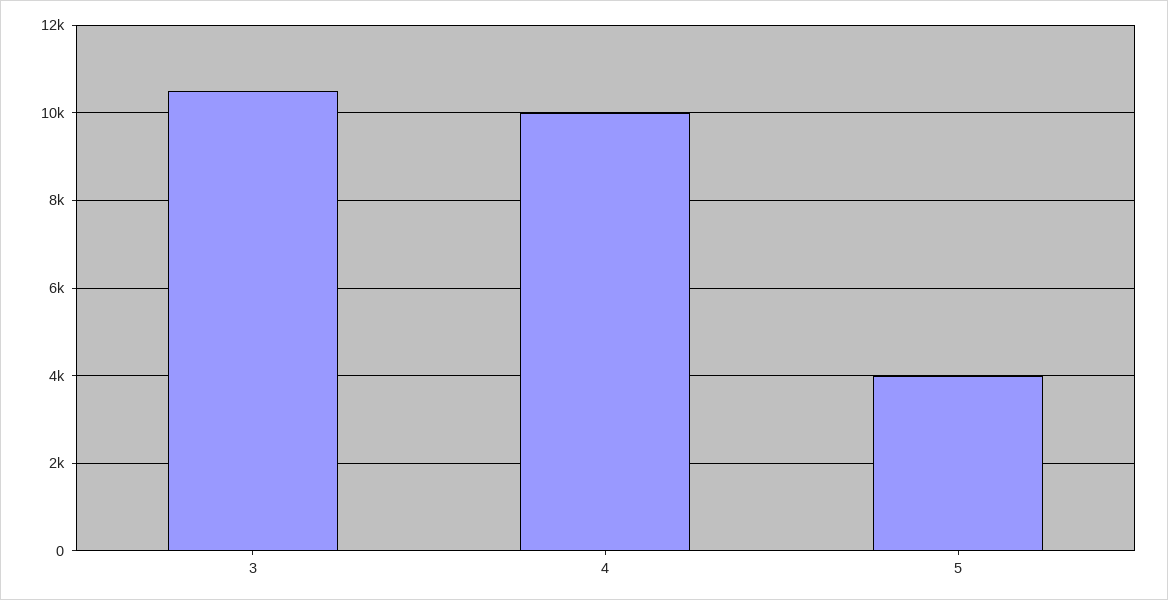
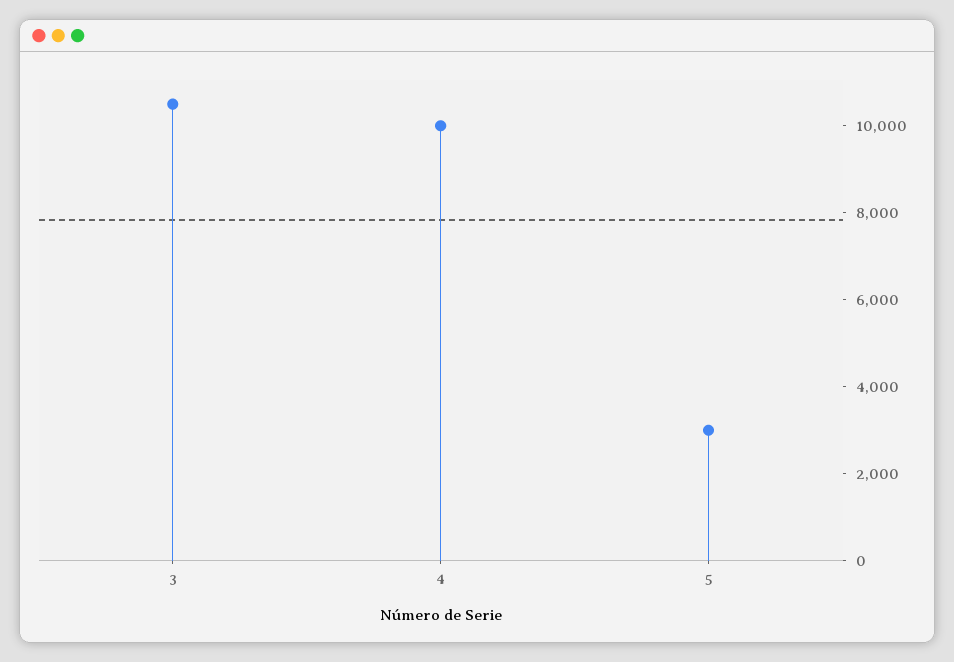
5: 4000 -> 3000

